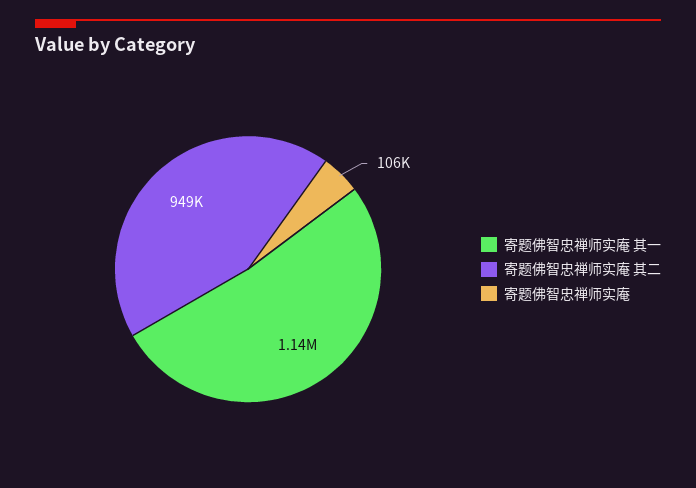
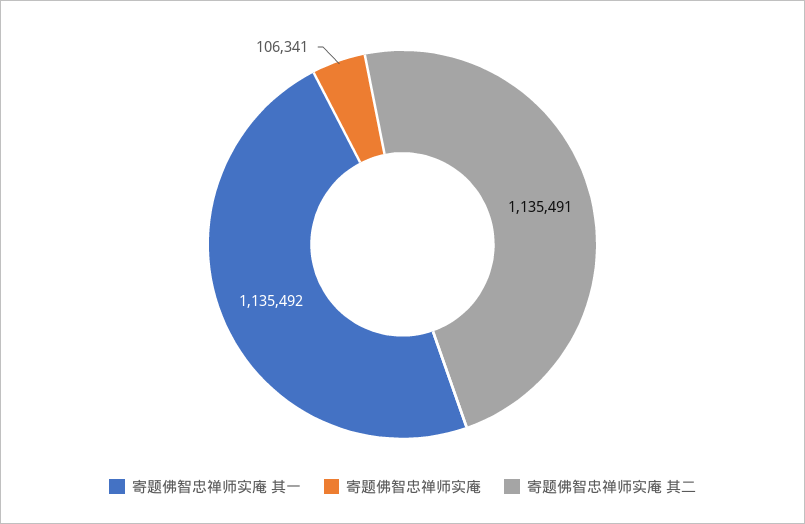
寄题佛智忠禅师实庵 其二: 949000 -> 1135491

